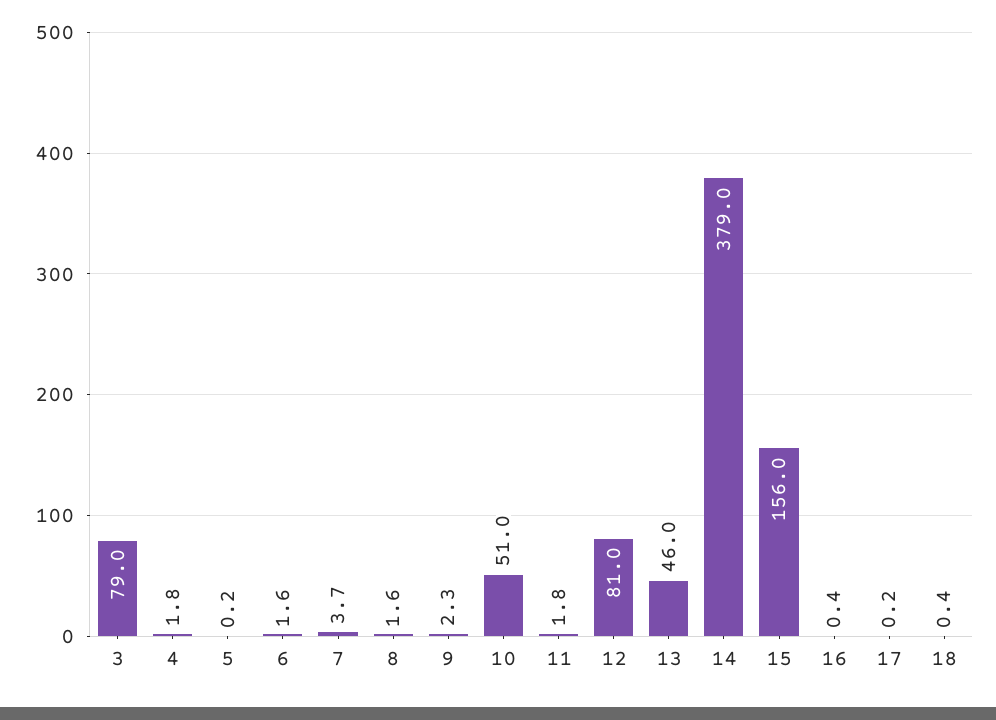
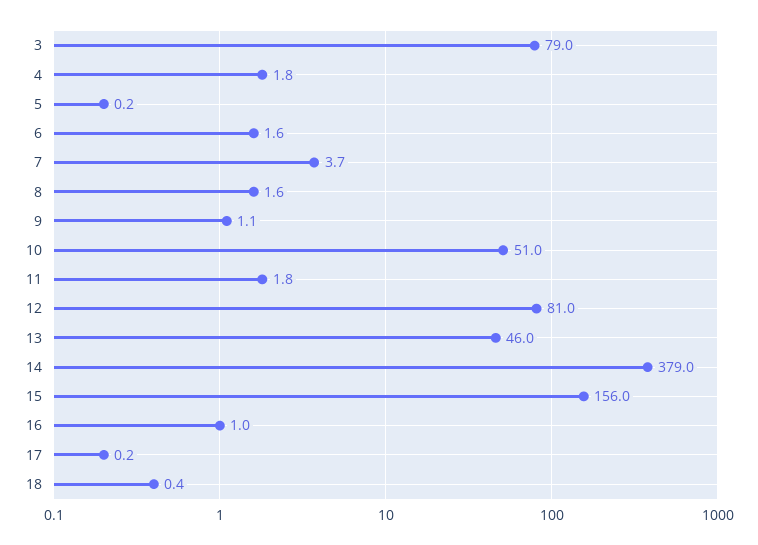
9: 2.3 -> 1.1
16: 0.4 -> 1

